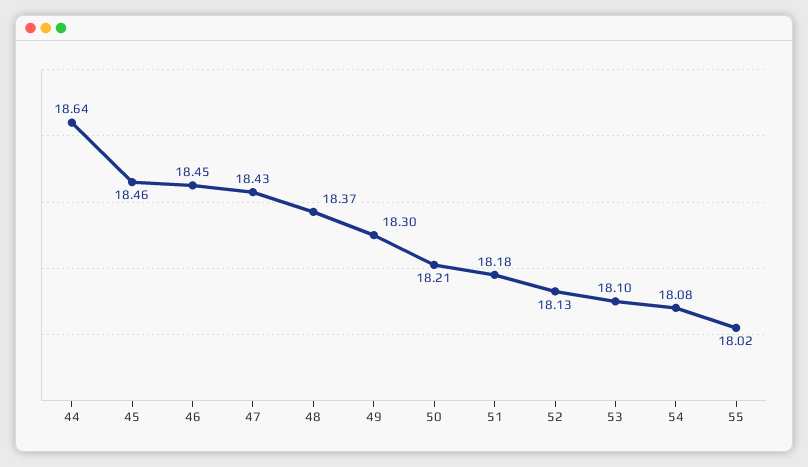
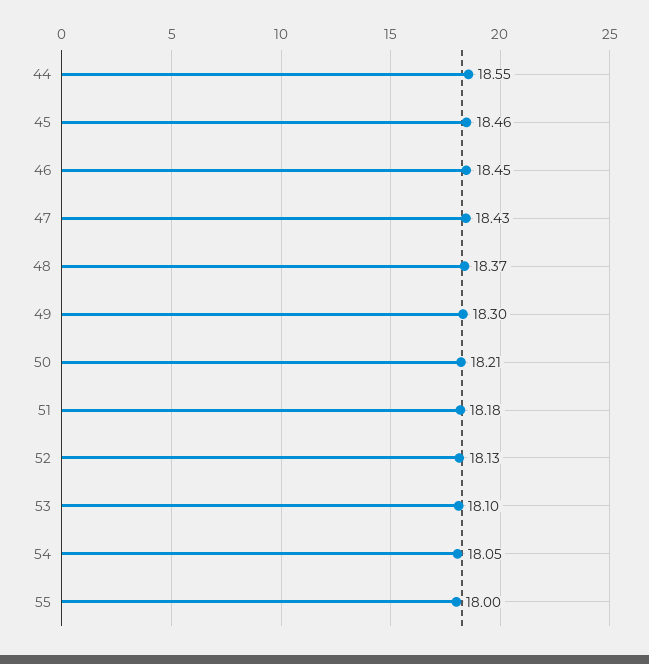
44: 18.64 -> 18.55
54: 18.08 -> 18.05
55: 18.02 -> 18

